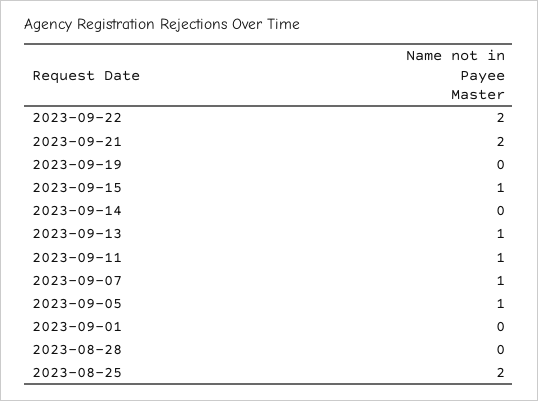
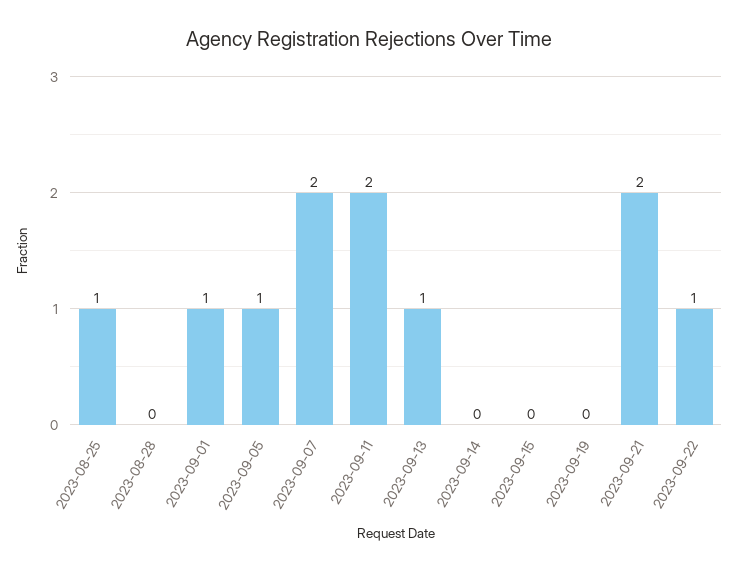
2023-09-22: 2 -> 1
2023-09-15: 1 -> 0
2023-09-11: 1 -> 2
2023-09-07: 1 -> 2
2023-09-01: 0 -> 1
2023-08-25: 2 -> 1

